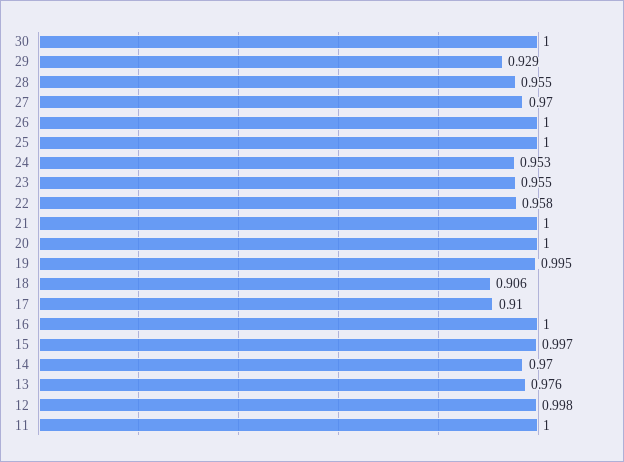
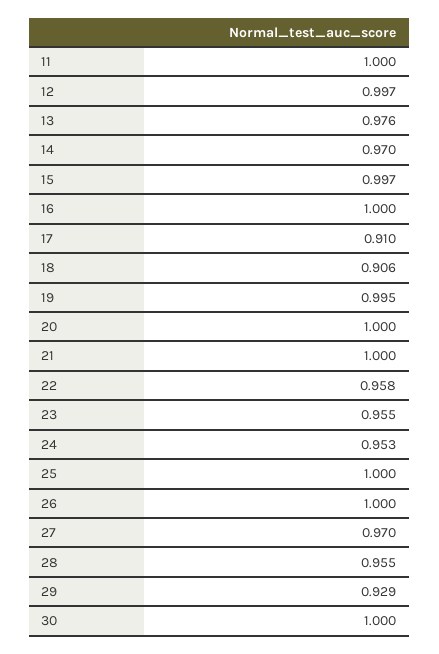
12: 0.998 -> 0.997

